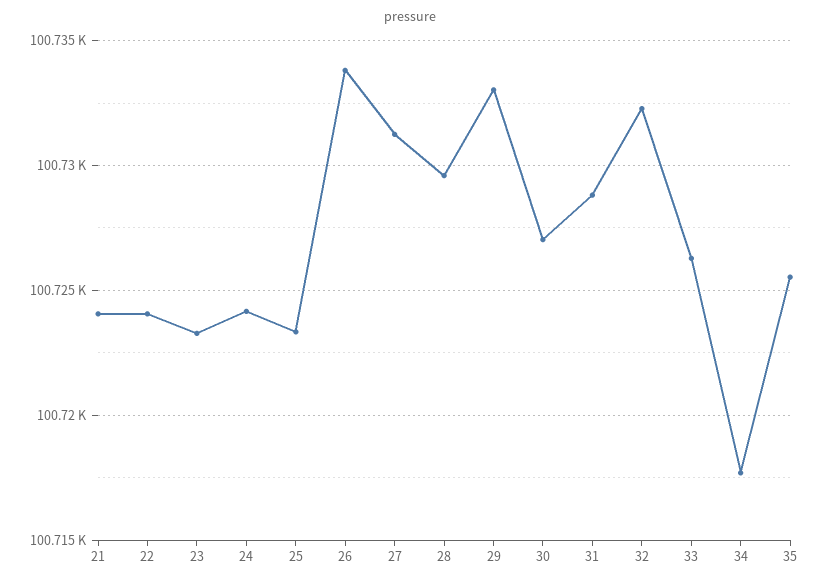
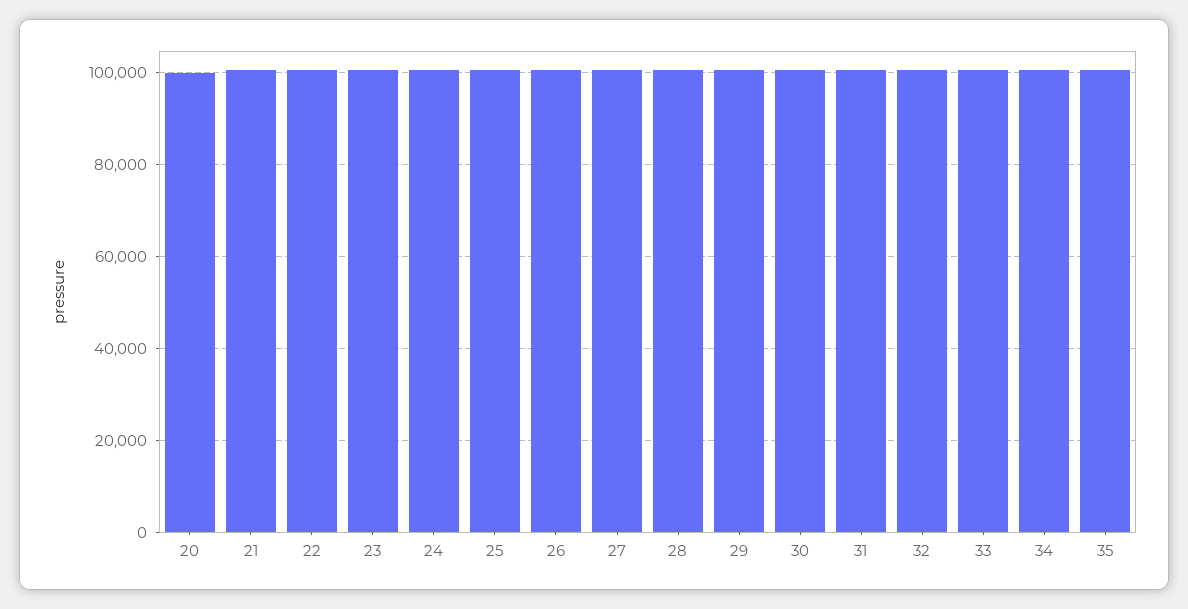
20: none -> 100000

